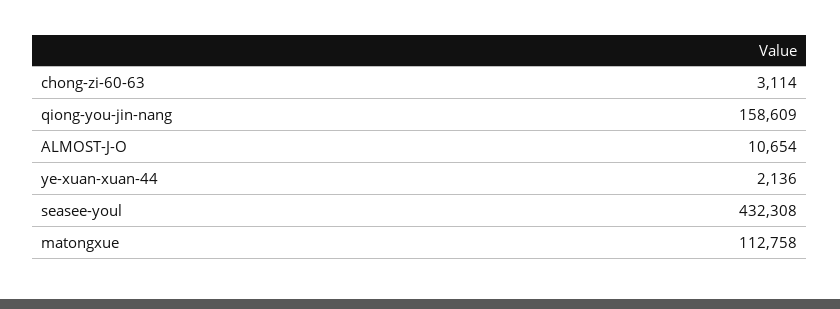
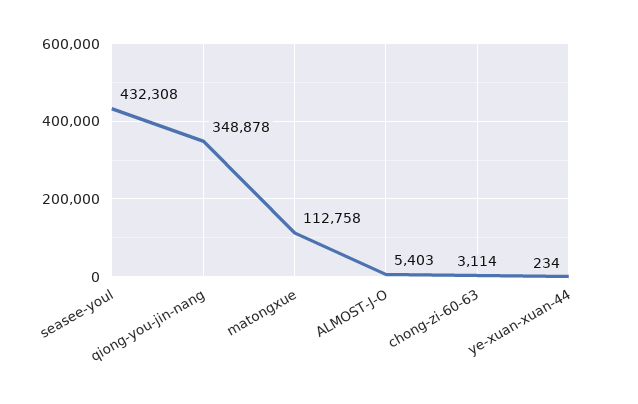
qiong-you-jin-nang: 158609 -> 348878
ALMOST-J-O: 10654 -> 5403
ye-xuan-xuan-44: 2136 -> 234

